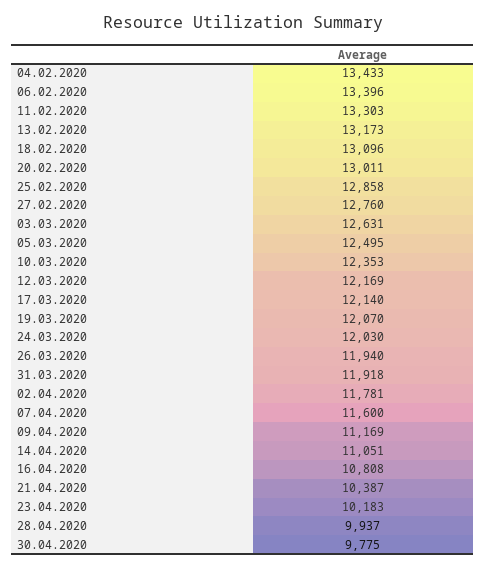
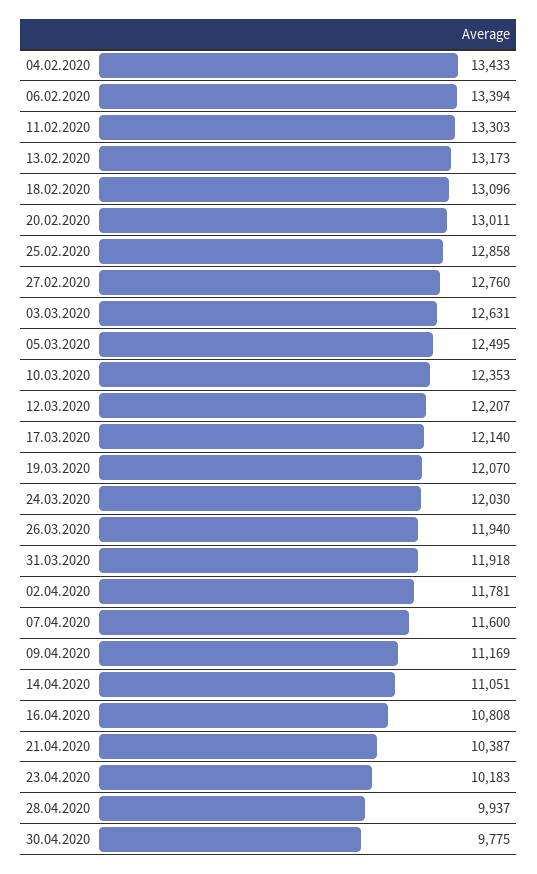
06.02.2020: 13396 -> 13394
12.03.2020: 12169 -> 12207

